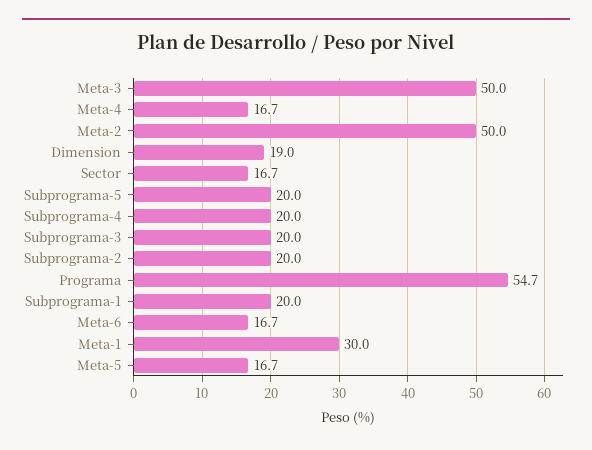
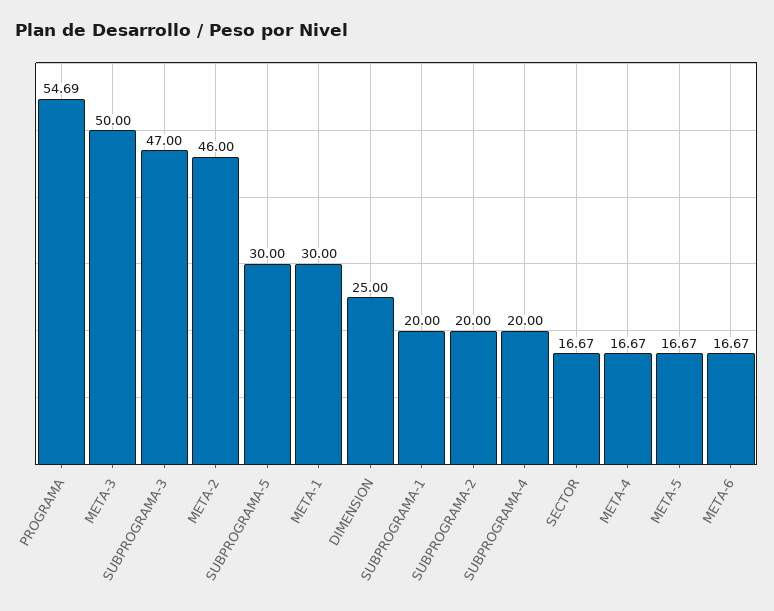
Meta-2: 50 -> 46
Dimension: 19 -> 25
Subprograma-5: 20 -> 30
Subprograma-3: 20 -> 47

